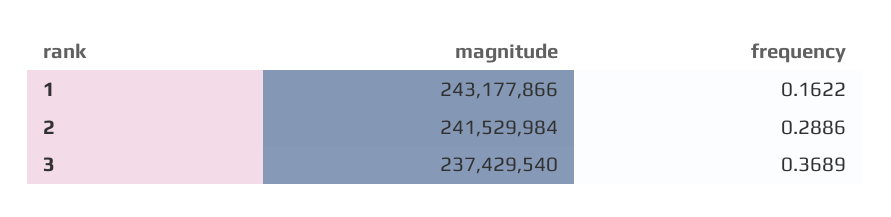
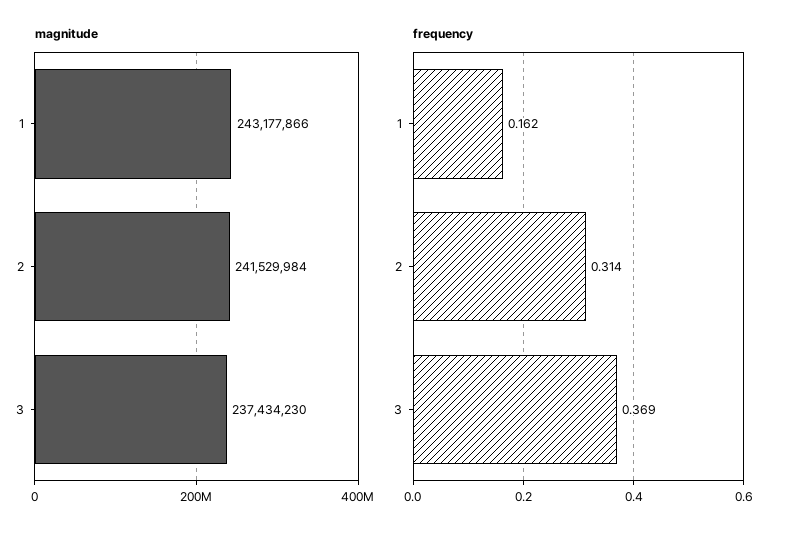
frequency, 2: 0.2886 -> 0.314
magnitude, 3: 237429540 -> 237434230

